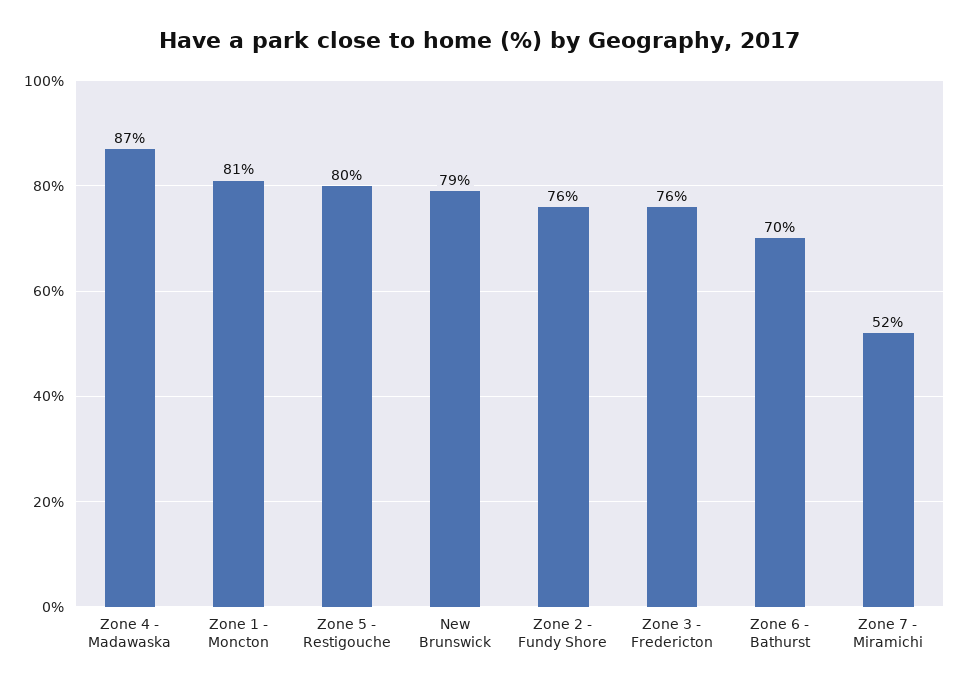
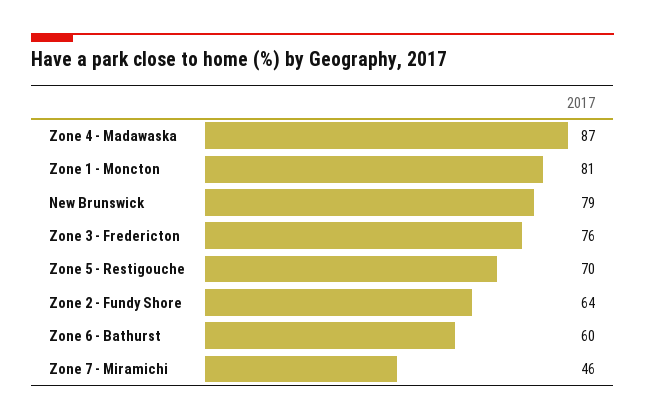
Zone 5 - Restigouche: 80 -> 70
Zone 2 - Fundy Shore: 76 -> 64
Zone 6 - Bathurst: 70 -> 60
Zone 7 - Miramichi: 52 -> 46

